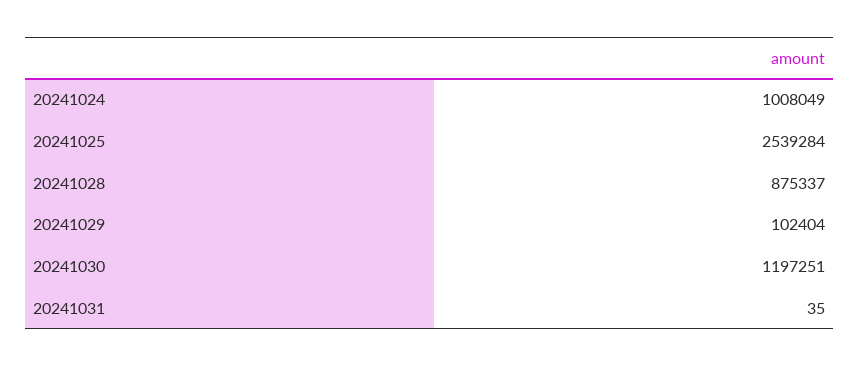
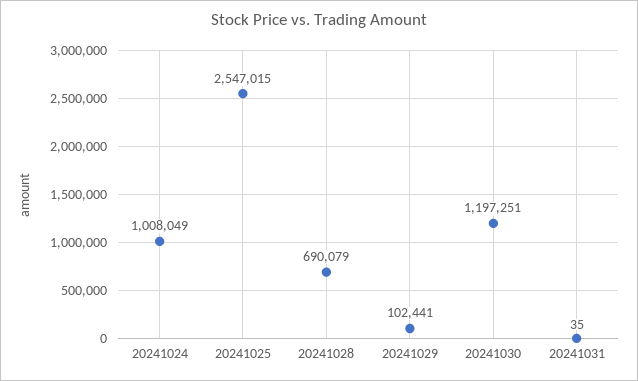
20241025: 2539284 -> 2547015
20241028: 875337 -> 690079
20241029: 102404 -> 102441

